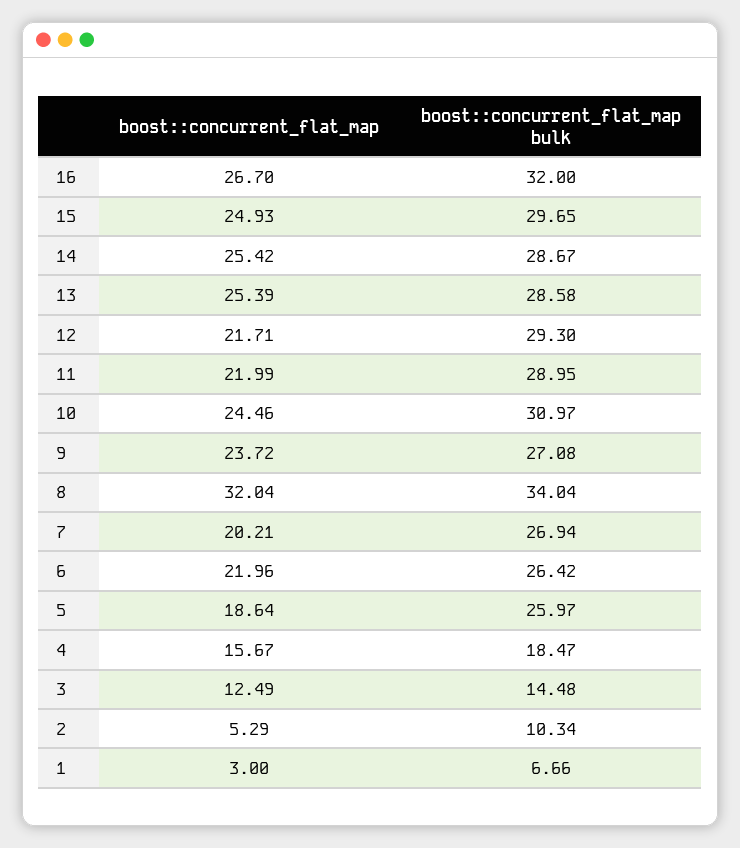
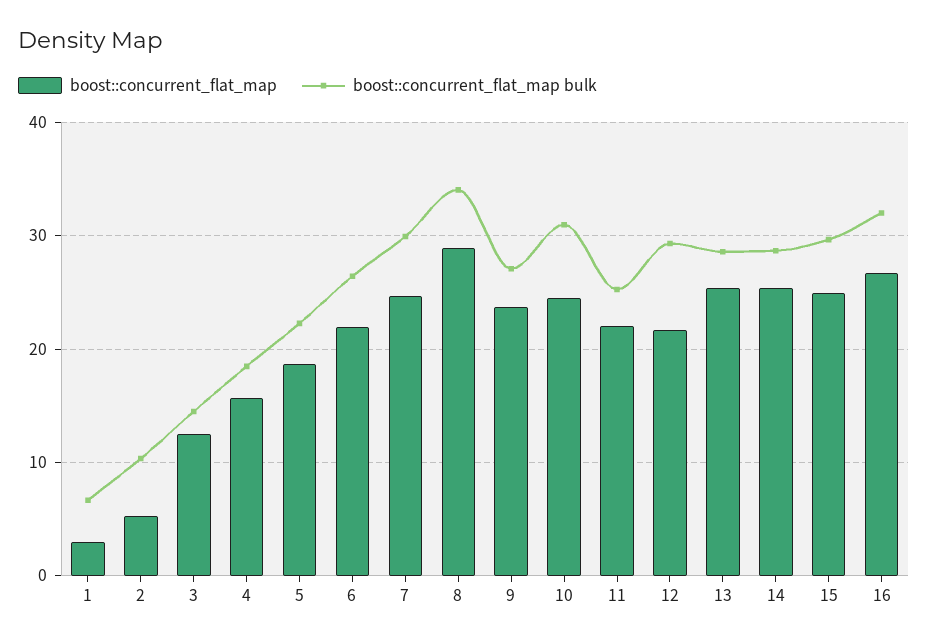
boost::concurrent_flat_map bulk, 11: 28.95 -> 25
boost::concurrent_flat_map, 8: 32.04 -> 29
boost::concurrent_flat_map, 7: 20.21 -> 25
boost::concurrent_flat_map bulk, 7: 26.94 -> 30
boost::concurrent_flat_map bulk, 5: 25.97 -> 22

